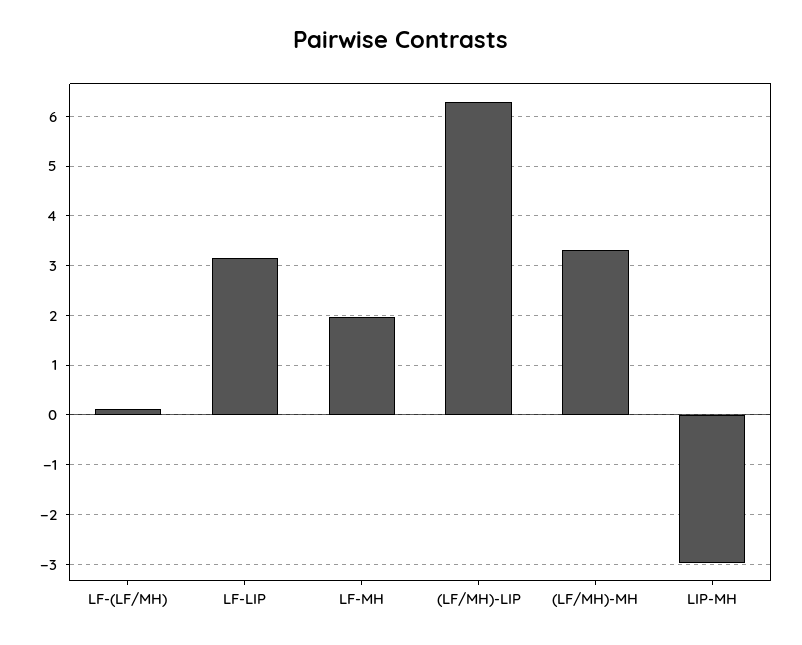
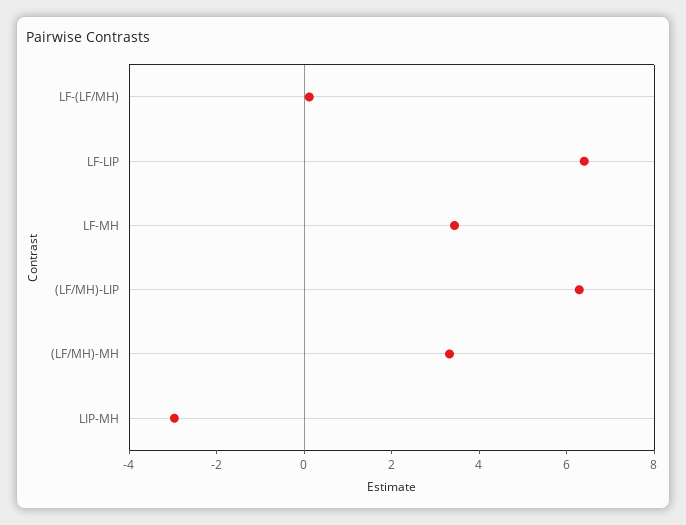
LF-LIP: 3.2 -> 6.5
LF-MH: 2 -> 3.5

